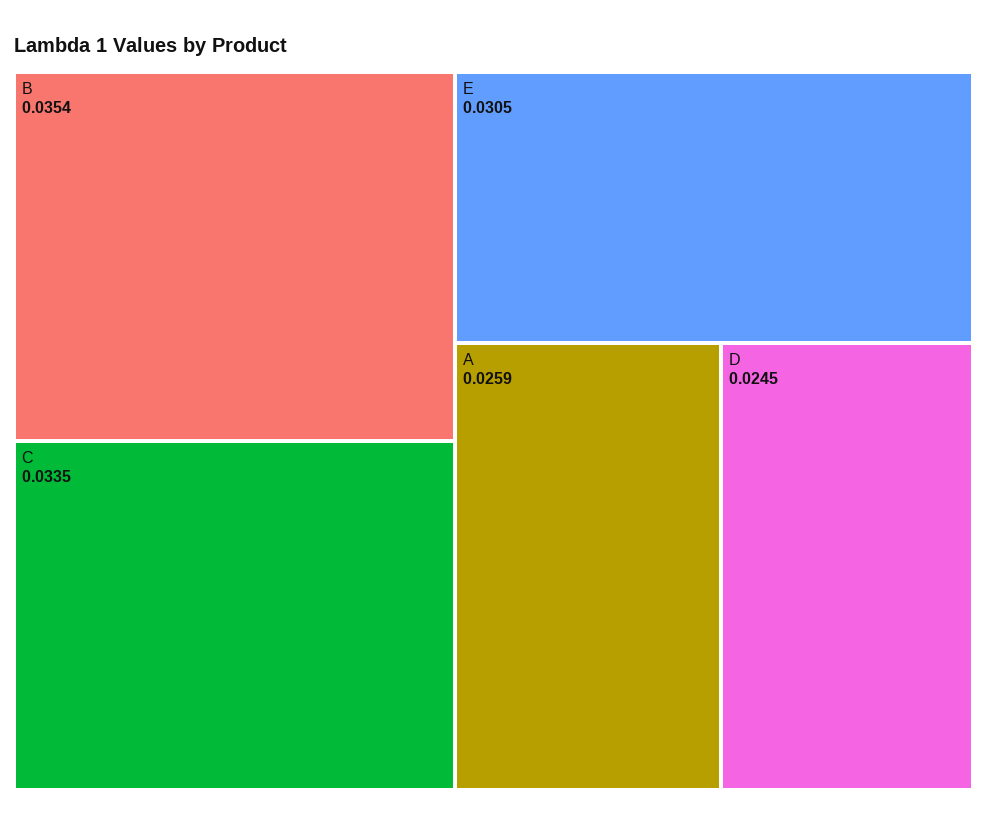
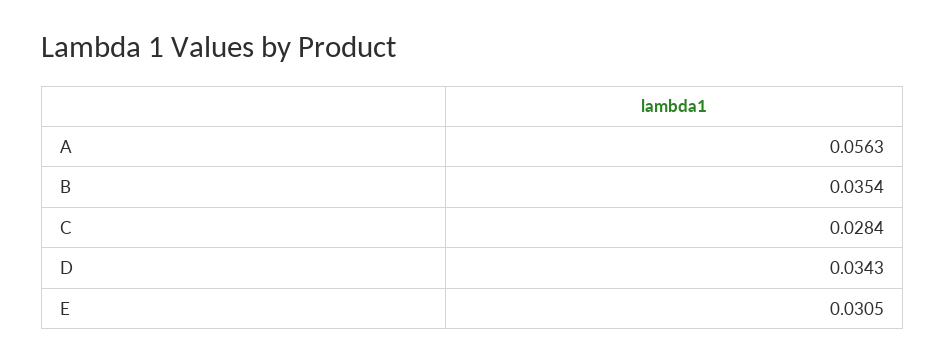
C: 0.0335 -> 0.0284
A: 0.0259 -> 0.0563
D: 0.0245 -> 0.0343

